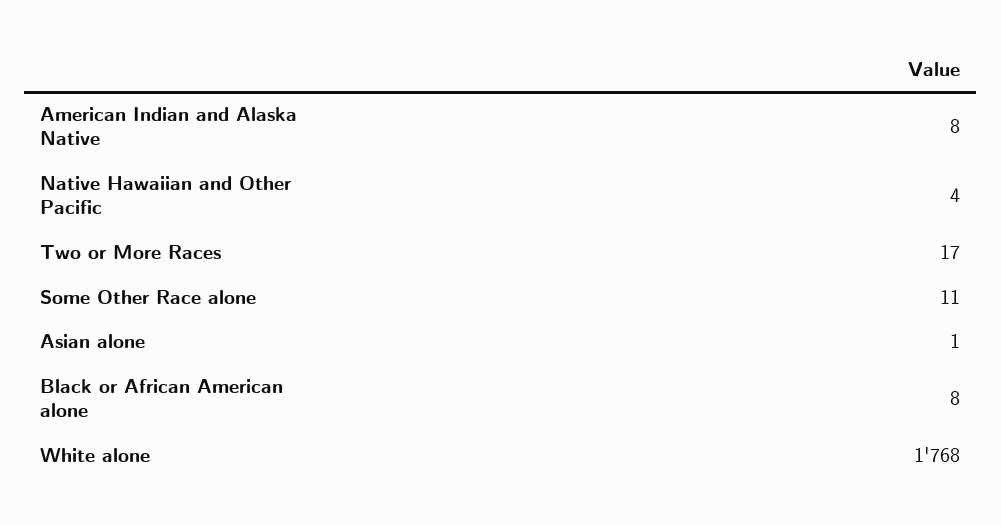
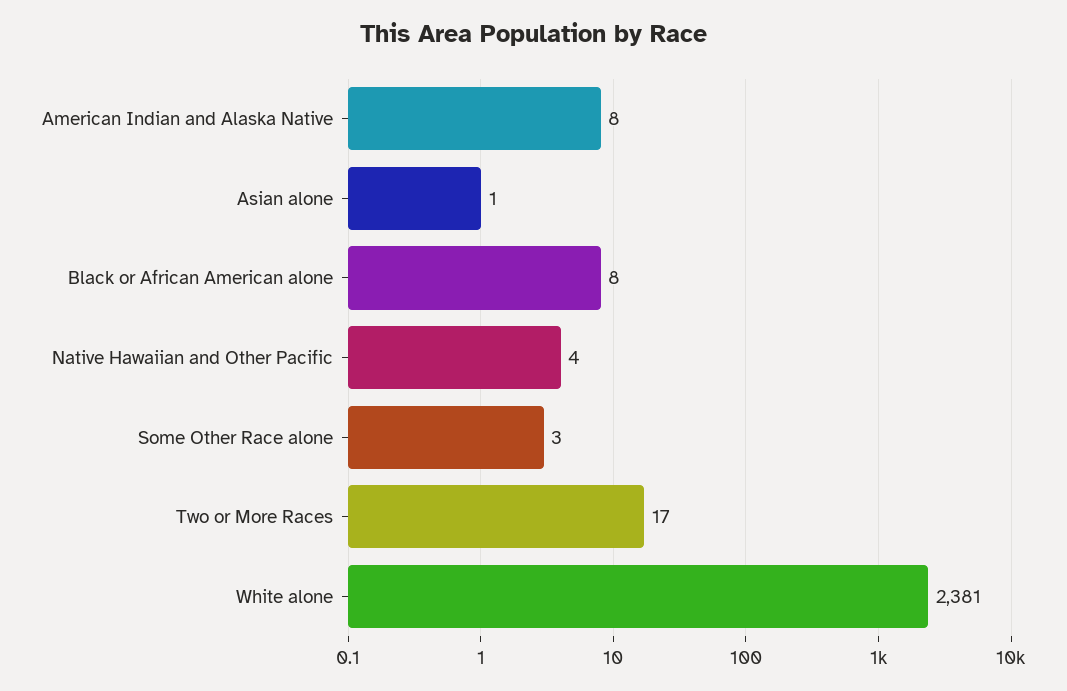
Some Other Race alone: 11 -> 3
White alone: 1768 -> 2381

